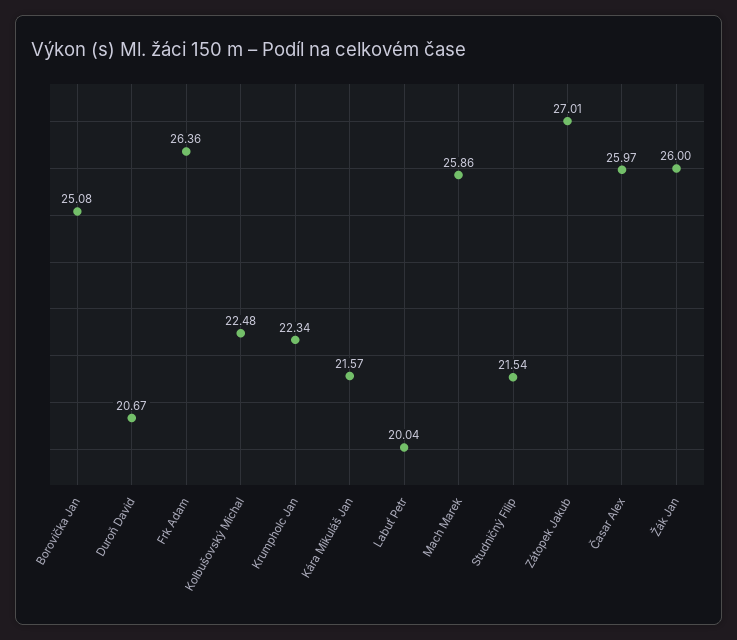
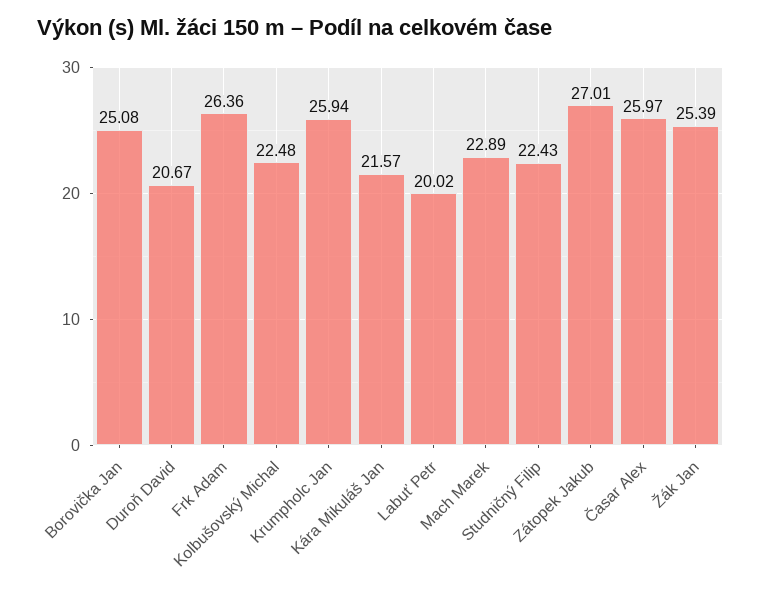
Krumpholc Jan: 22.34 -> 25.94
Labuť Petr: 20.04 -> 20.02
Mach Marek: 25.86 -> 22.89
Studničný Filip: 21.54 -> 22.43
Žák Jan: 26 -> 25.39

